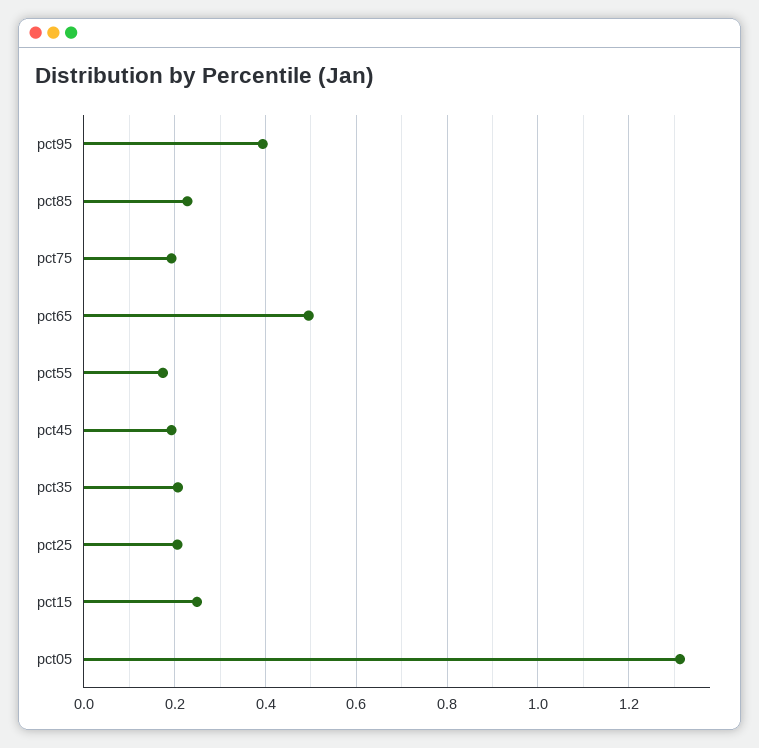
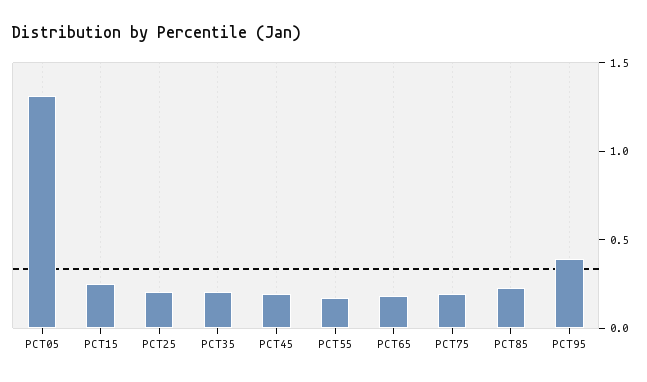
pct65: 0.5 -> 0.2

